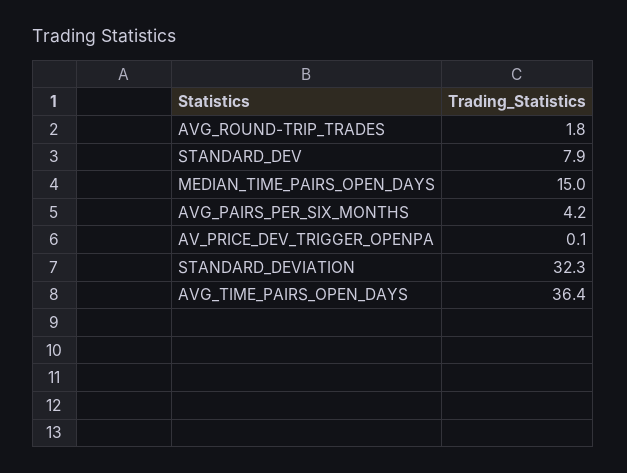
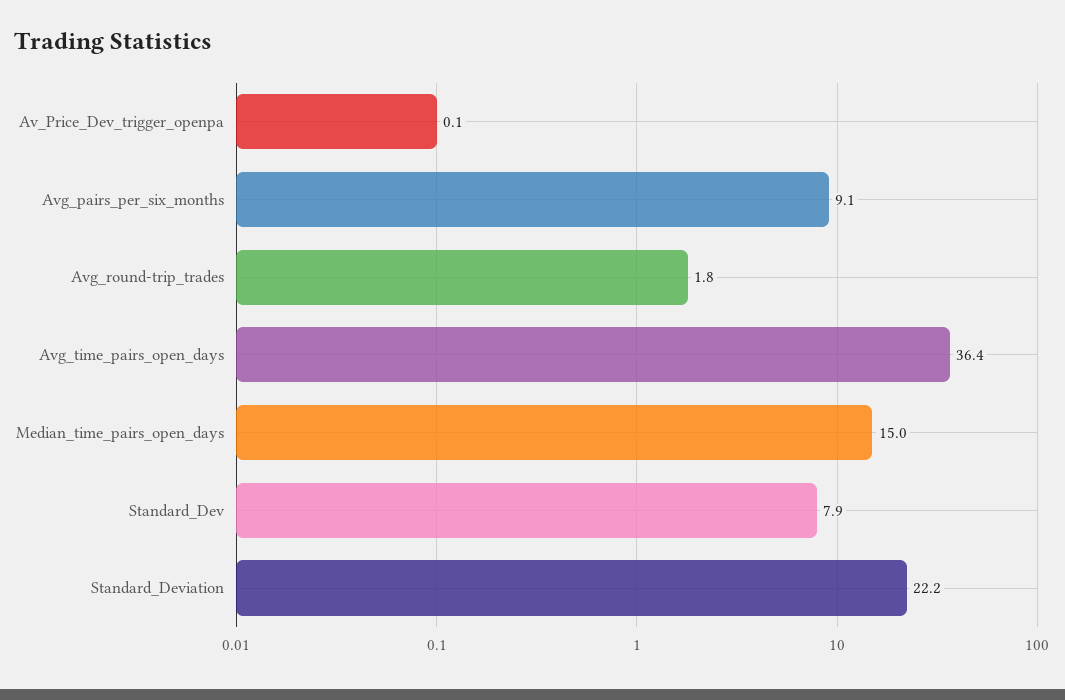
AVG_PAIRS_PER_SIX_MONTHS: 4.2 -> 9.1
STANDARD_DEVIATION: 32.3 -> 22.2

